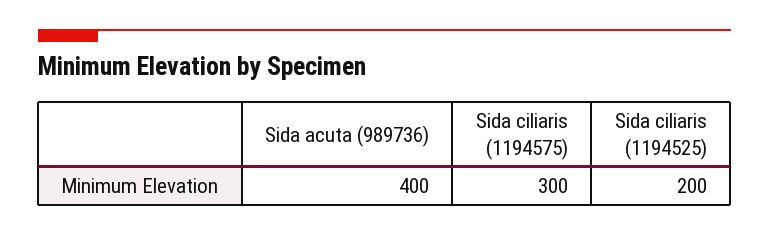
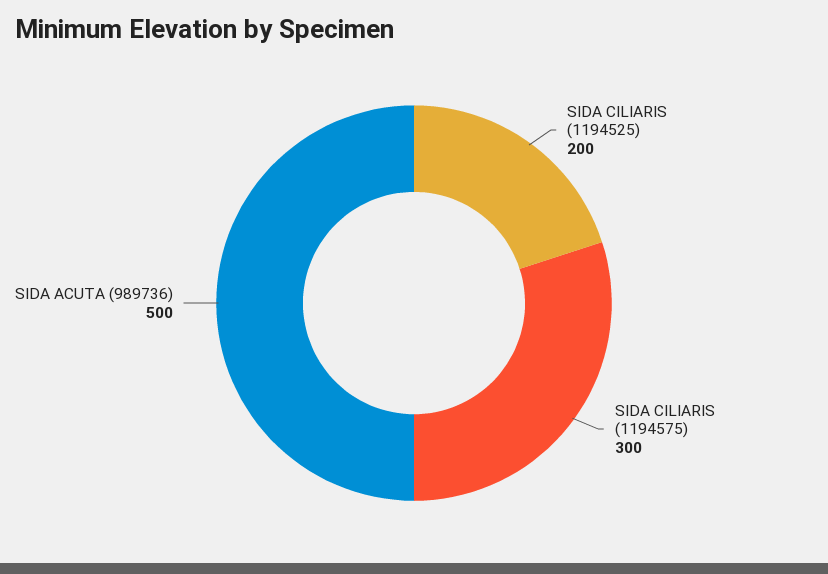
Sida acuta (989736): 400 -> 500

